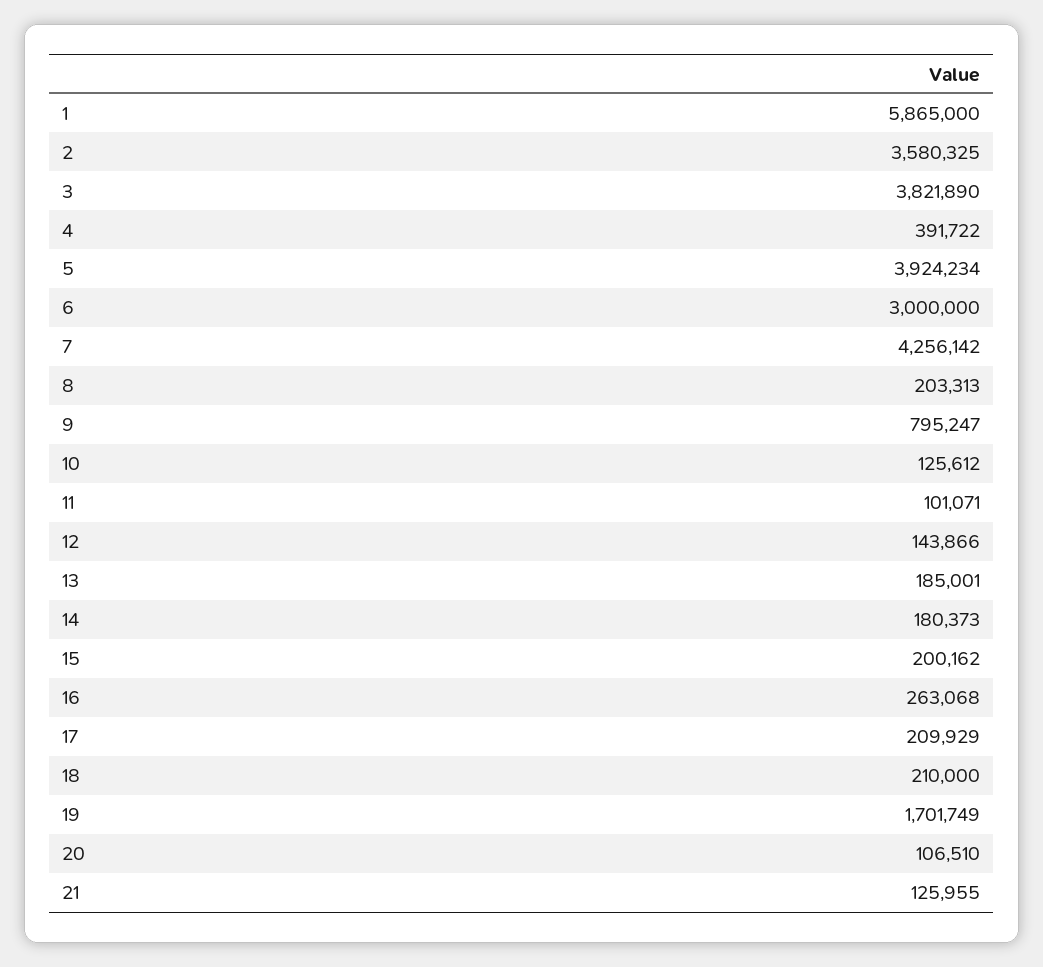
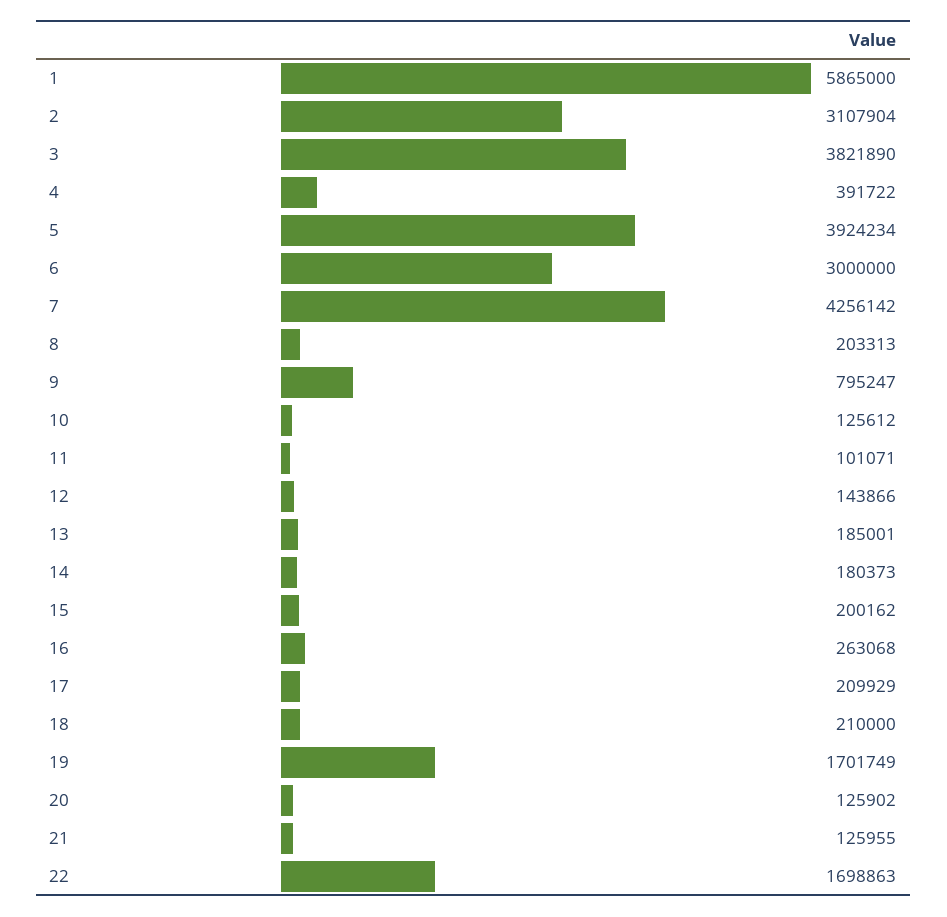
2: 3580325 -> 3107904
20: 106510 -> 125902
22: none -> 1698863

